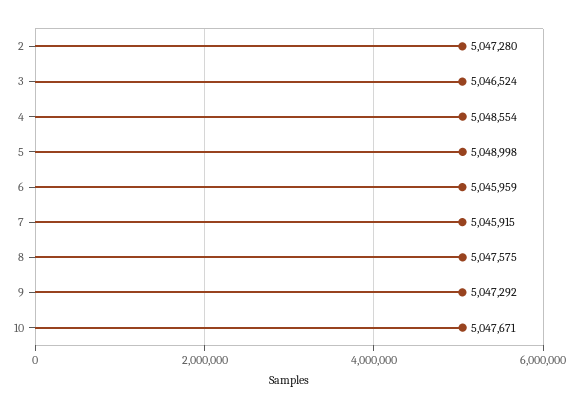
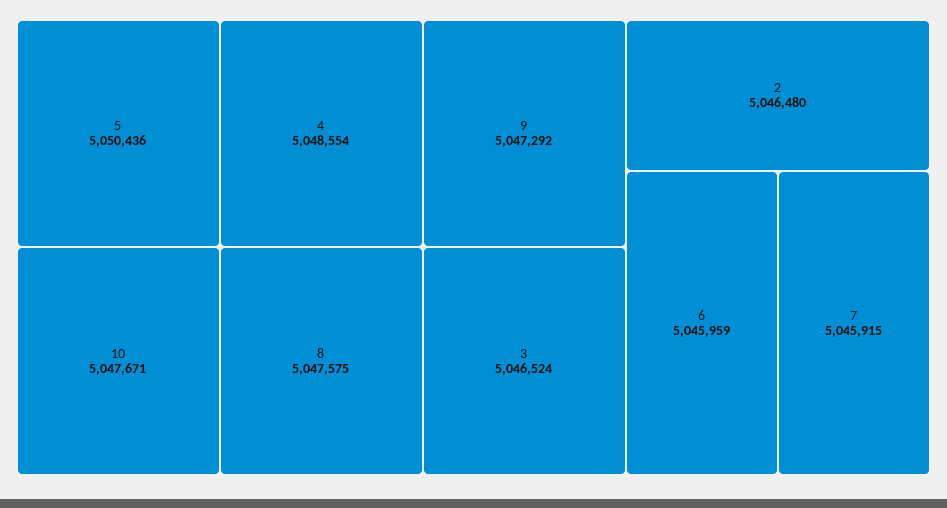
2: 5047280 -> 5046480
5: 5048998 -> 5050436

